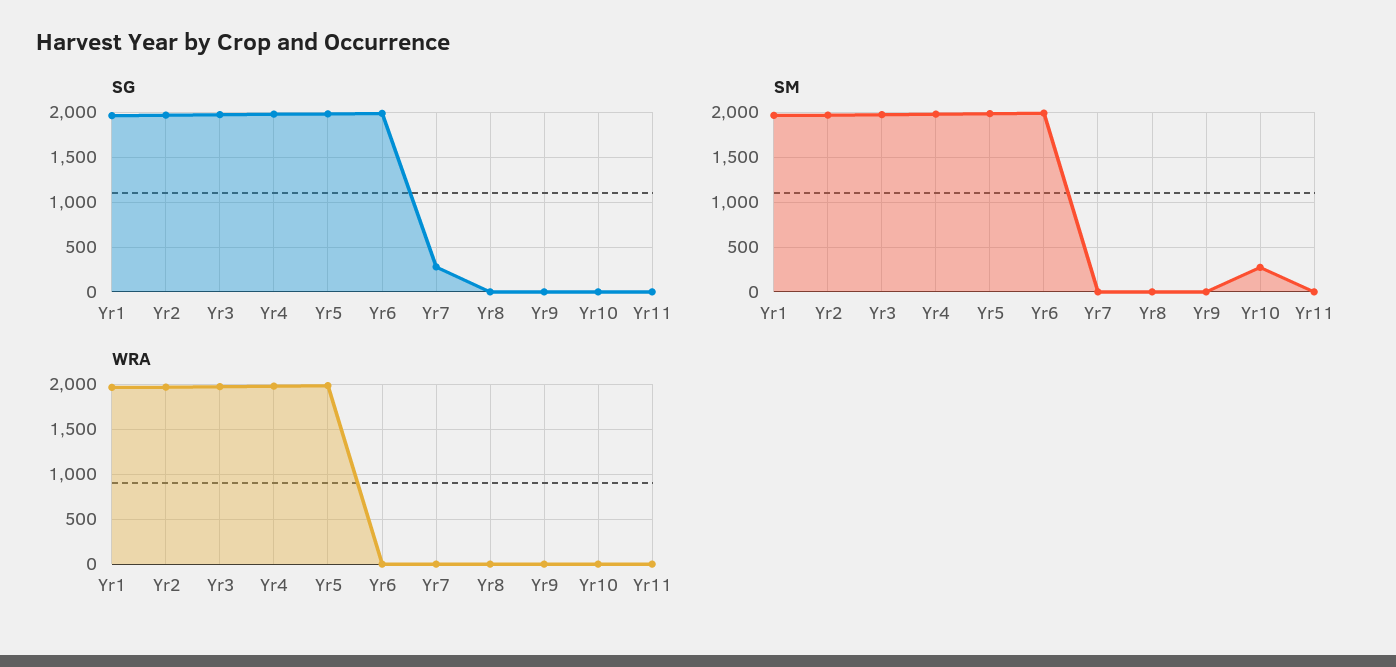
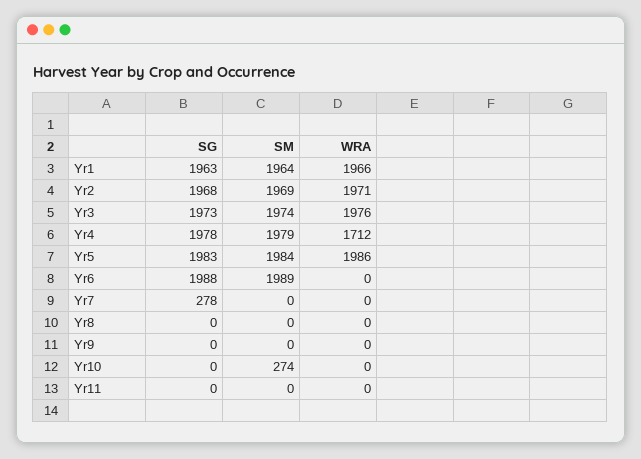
WRA, Yr4: 2000 -> 1712

